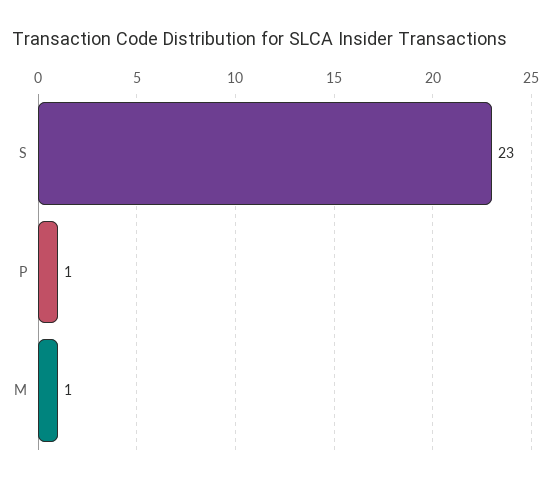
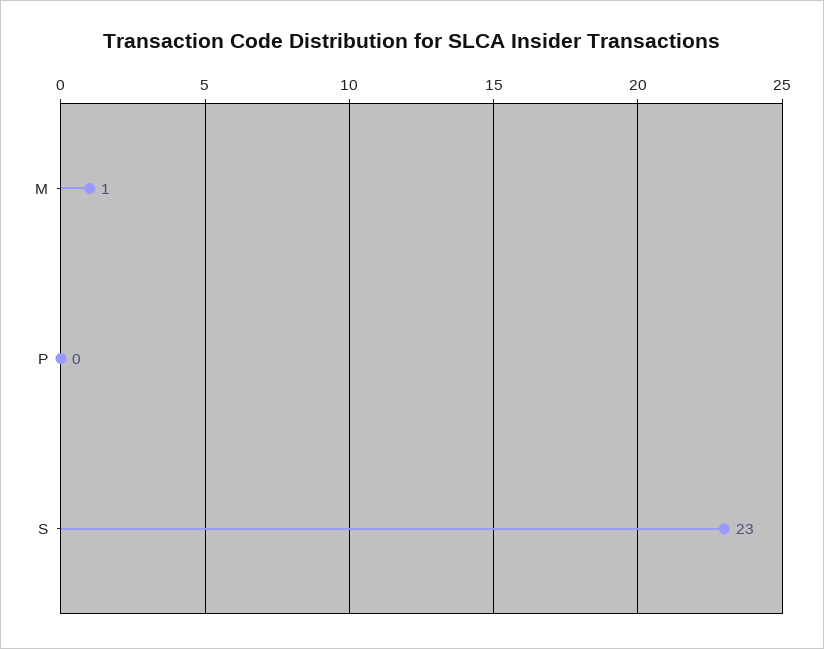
P: 1 -> 0

